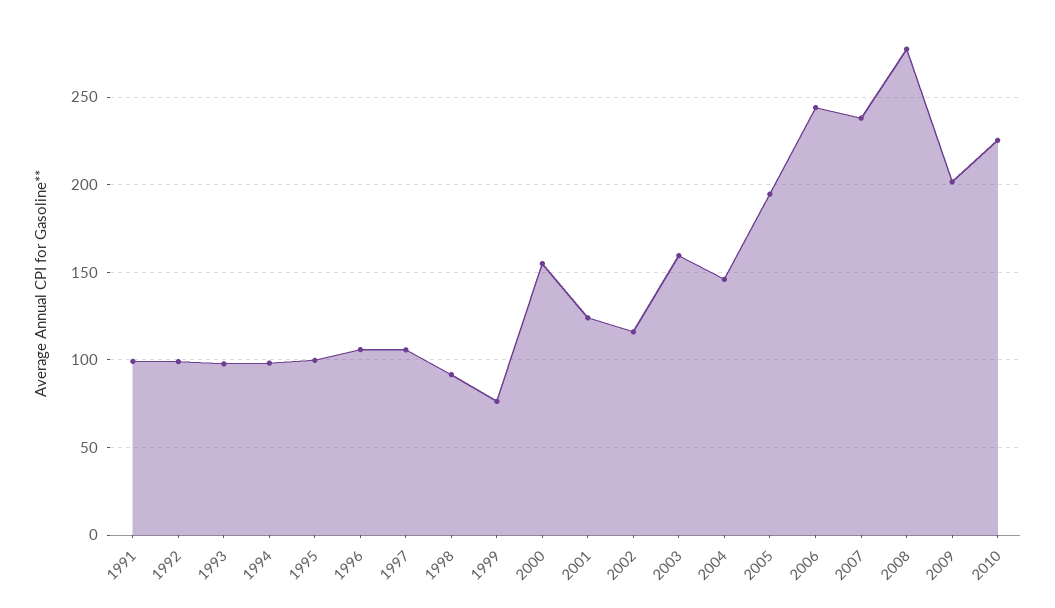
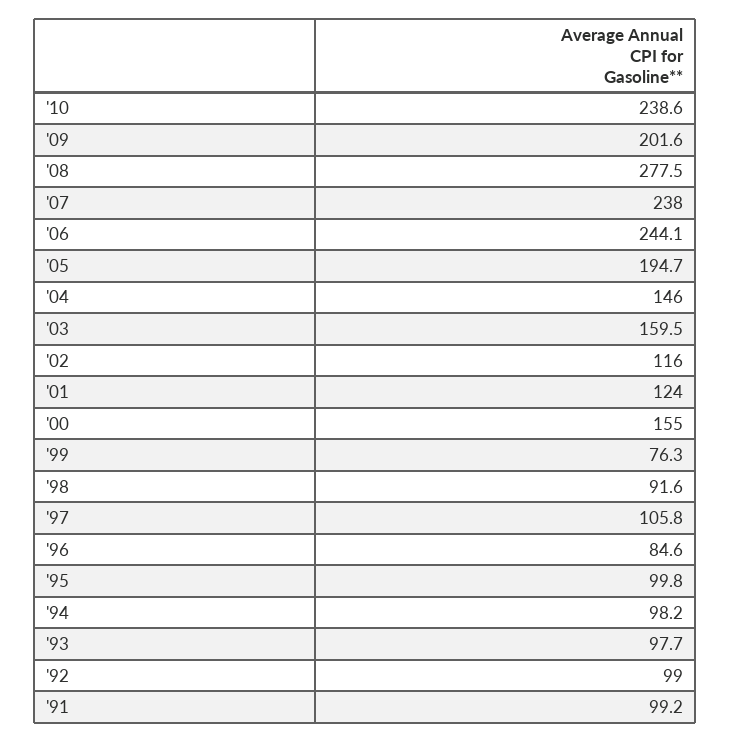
1996: 105 -> 84.6
2010: 225 -> 238.6

